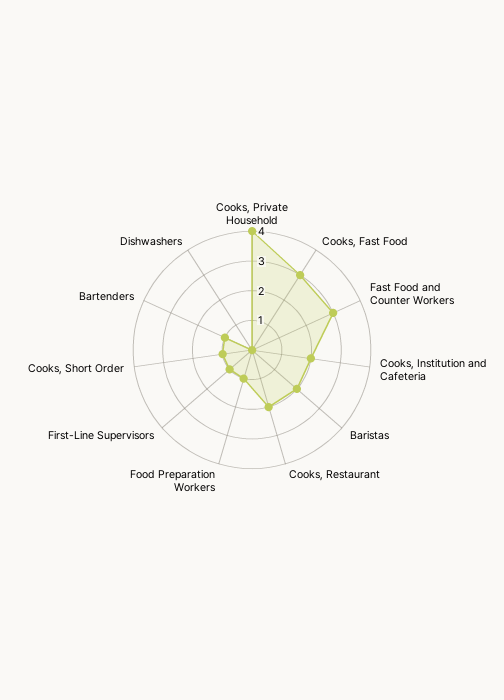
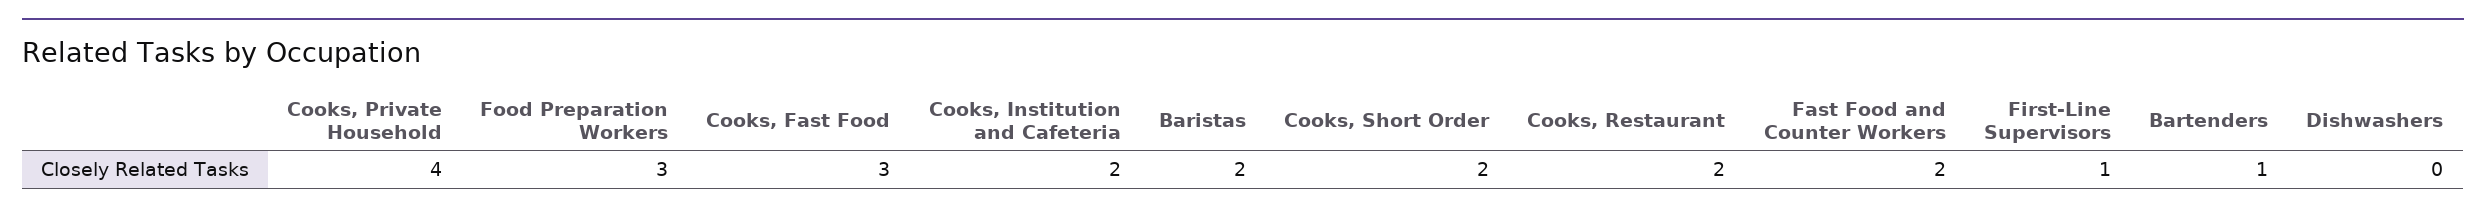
Fast Food and Counter Workers: 3 -> 2
Food Preparation Workers: 1 -> 3
Cooks, Short Order: 1 -> 2

